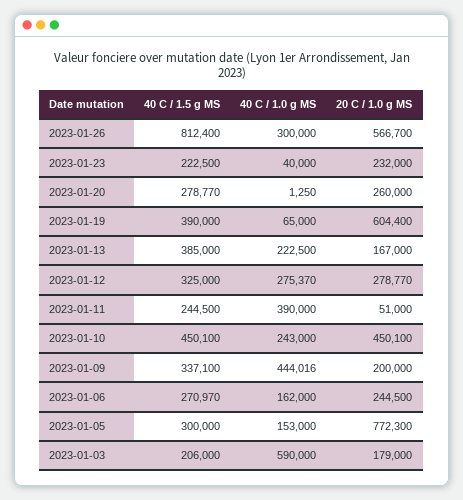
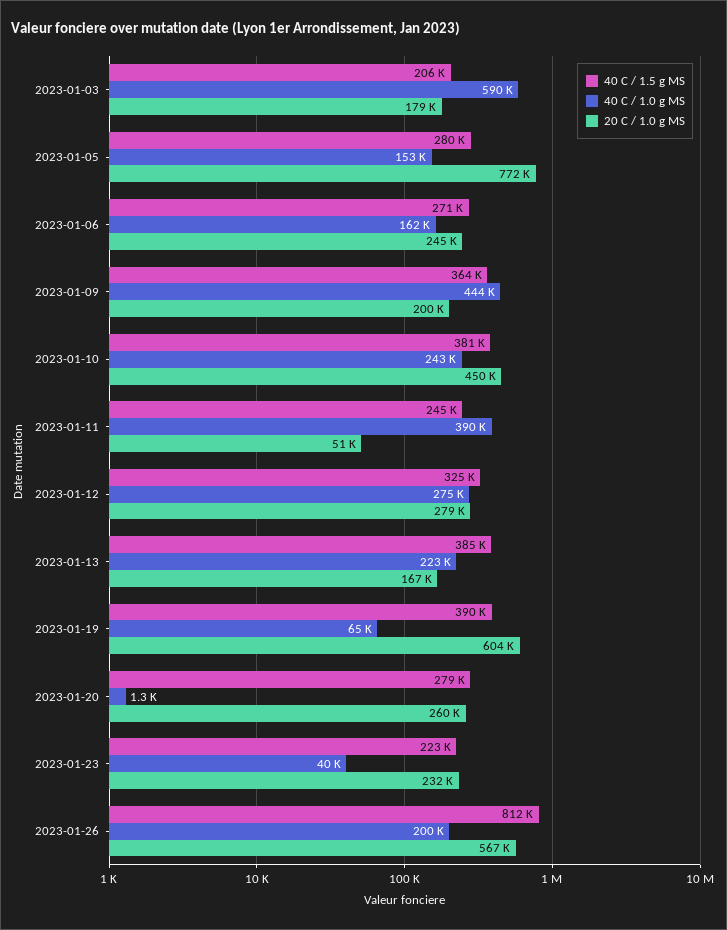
40 C / 1.0 g MS, 2023-01-26: 300000 -> 200000
40 C / 1.5 g MS, 2023-01-10: 450100 -> 381000
40 C / 1.5 g MS, 2023-01-09: 337100 -> 364000
40 C / 1.5 g MS, 2023-01-05: 300000 -> 280000

